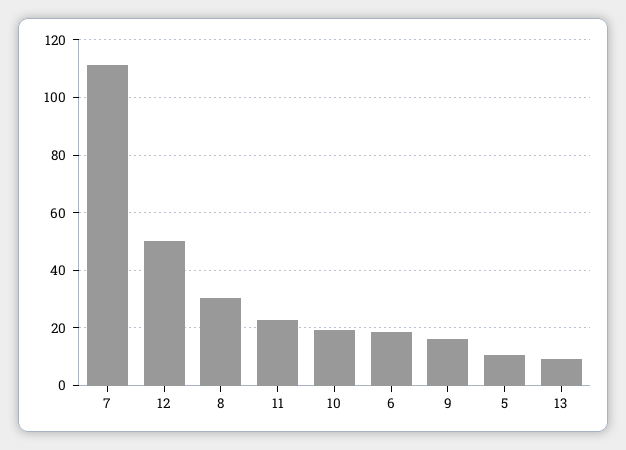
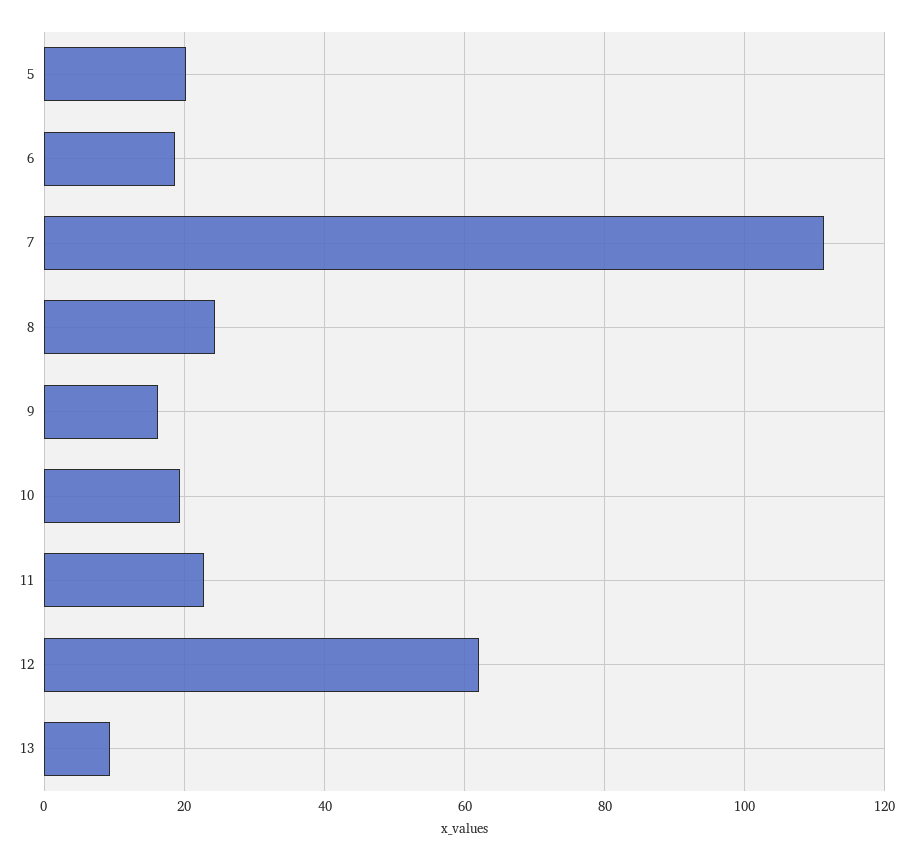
12: 50 -> 62
8: 30 -> 24
5: 10 -> 20

